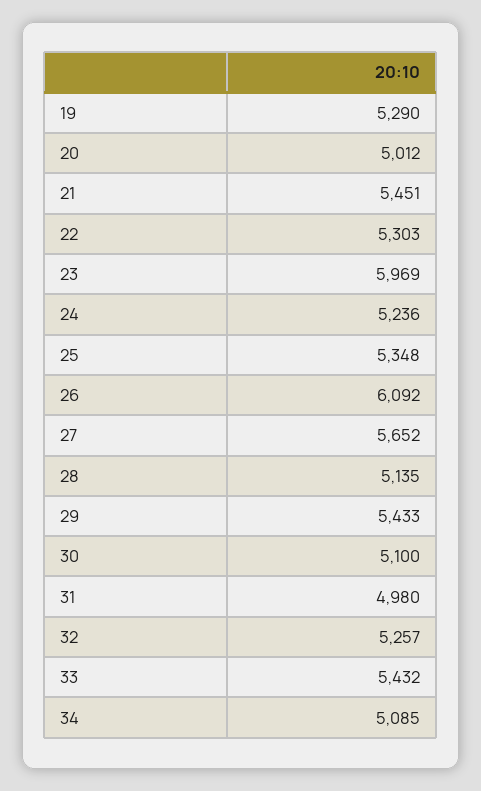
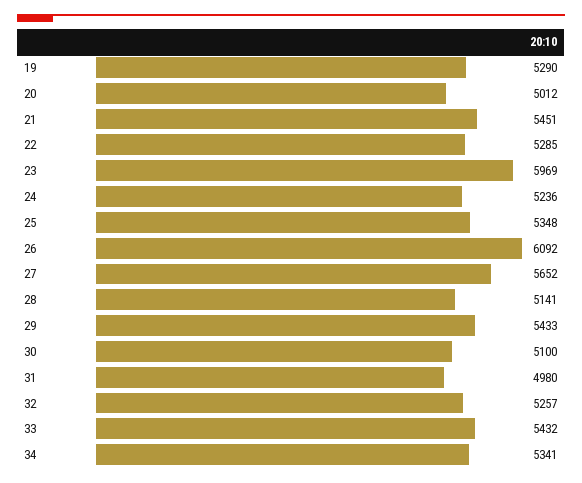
22: 5303 -> 5285
28: 5135 -> 5141
34: 5085 -> 5341

